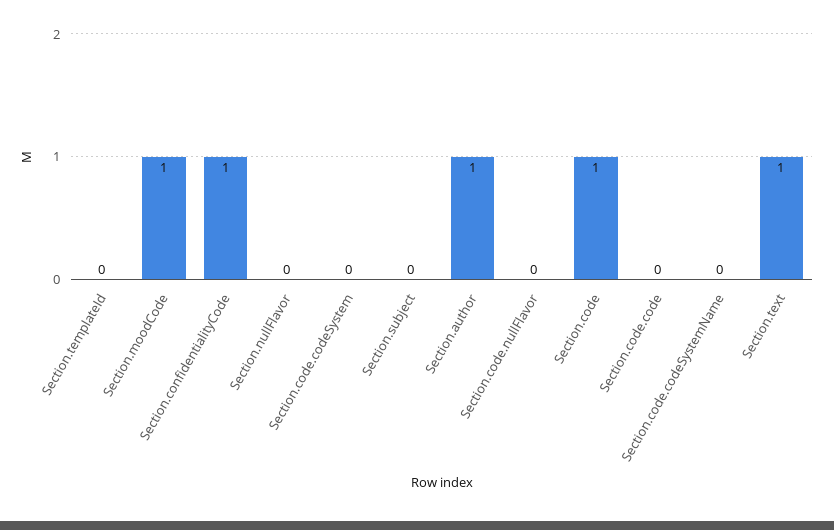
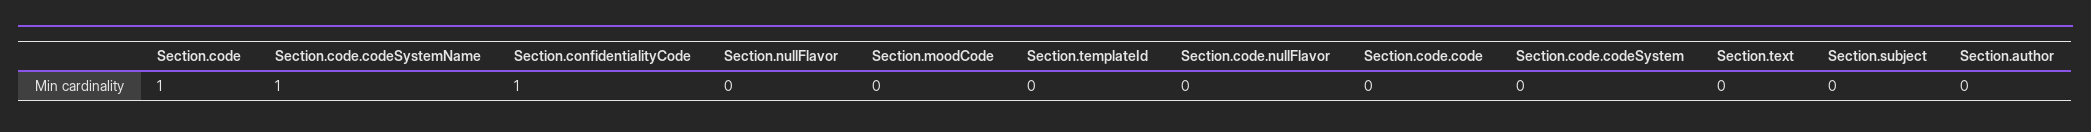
Section.moodCode: 1 -> 0
Section.author: 1 -> 0
Section.code.codeSystemName: 0 -> 1
Section.text: 1 -> 0

